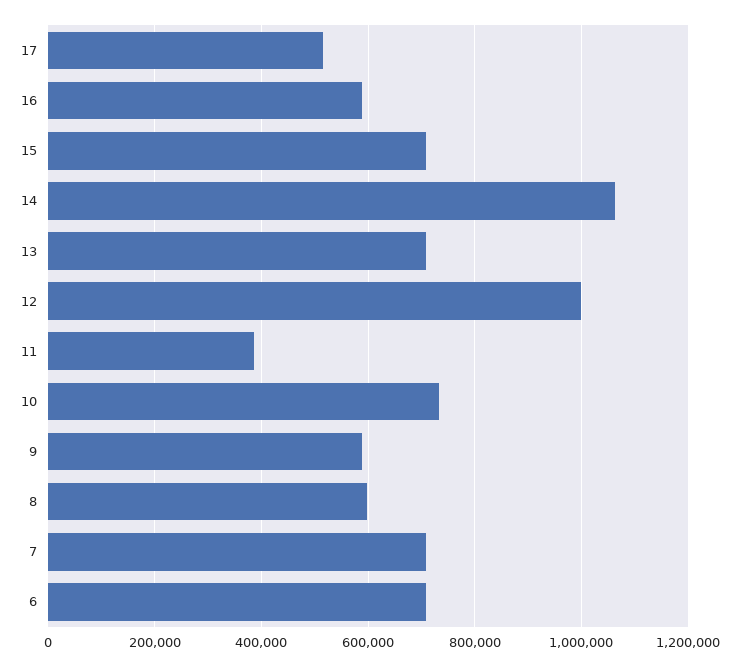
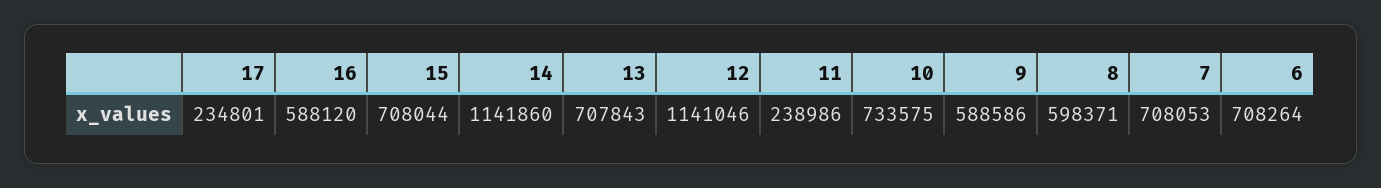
17: 520000 -> 234801
14: 1060000 -> 1141860
12: 1000000 -> 1141046
11: 380000 -> 238986

